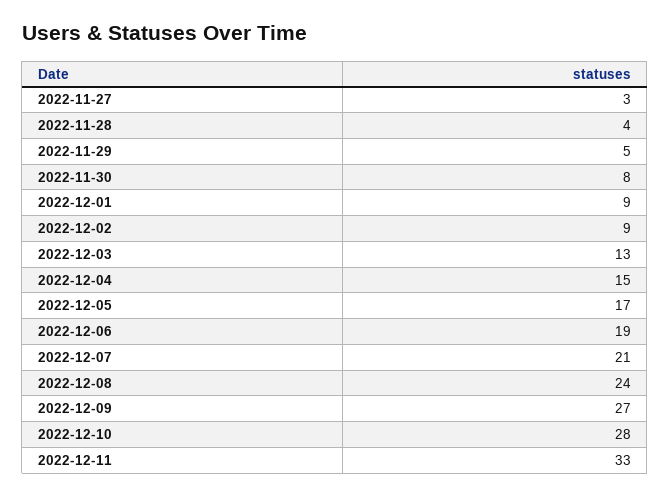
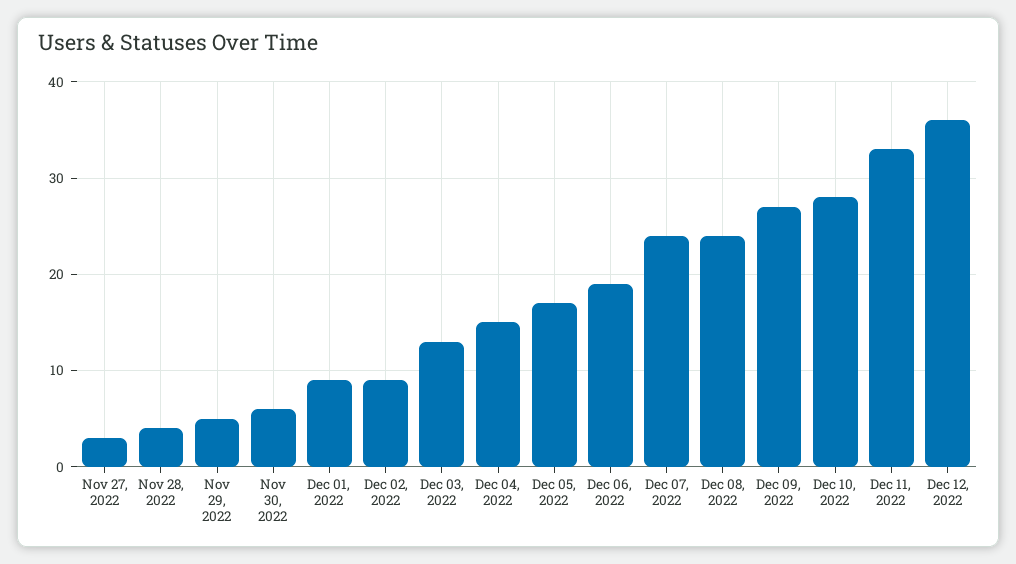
2022-11-30: 8 -> 6
2022-12-07: 21 -> 24
Dec 12, 2022: none -> 36

